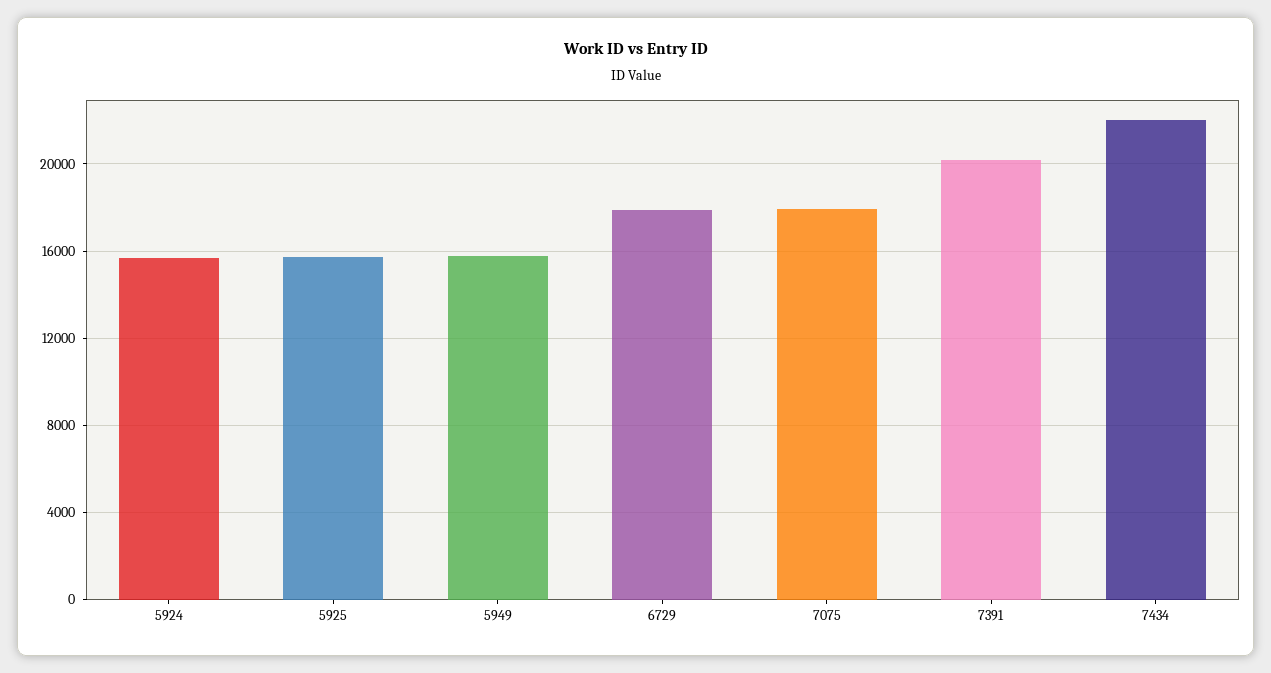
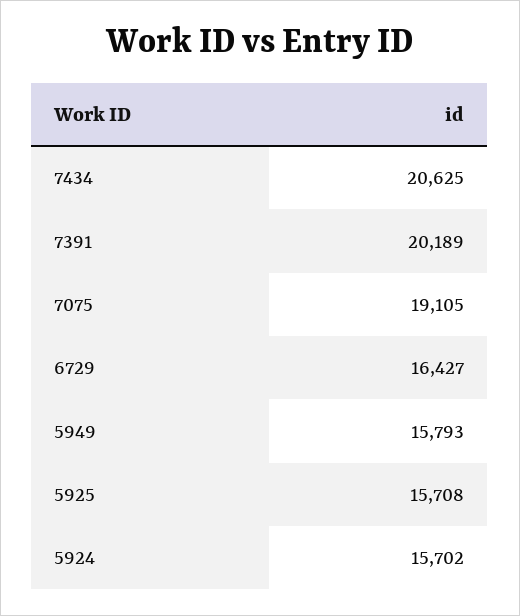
6729: 18000 -> 16427
7075: 18000 -> 19105
7434: 22000 -> 20625

